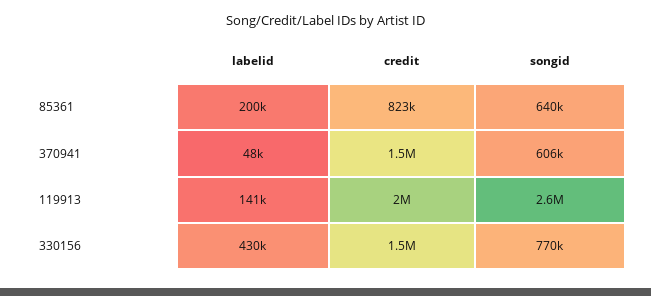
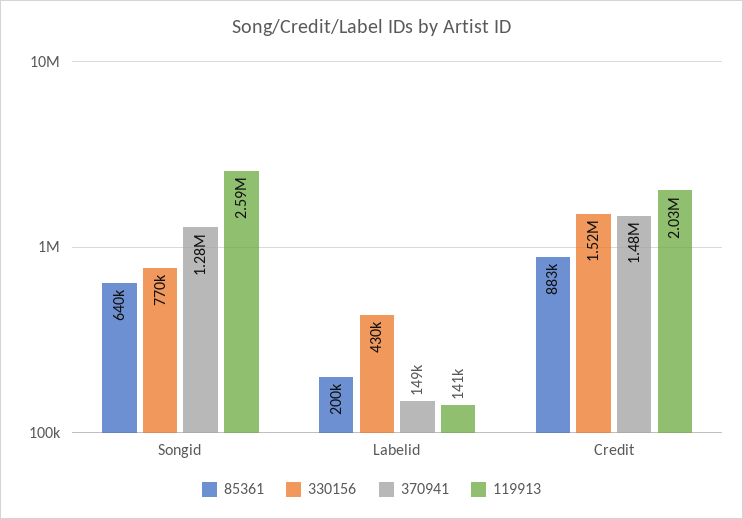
85361, credit: 823000 -> 883000
370941, labelid: 48000 -> 149000
370941, songid: 606000 -> 1280000

